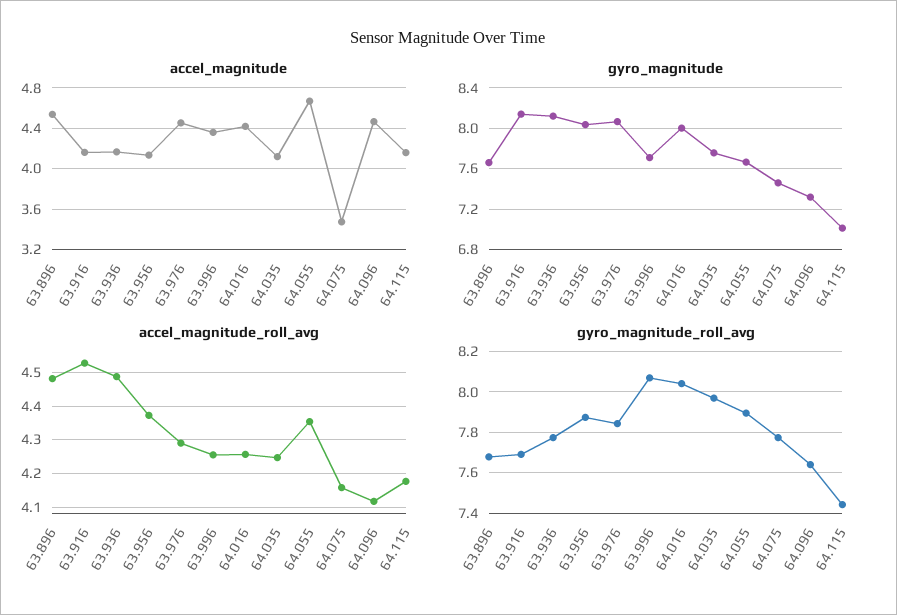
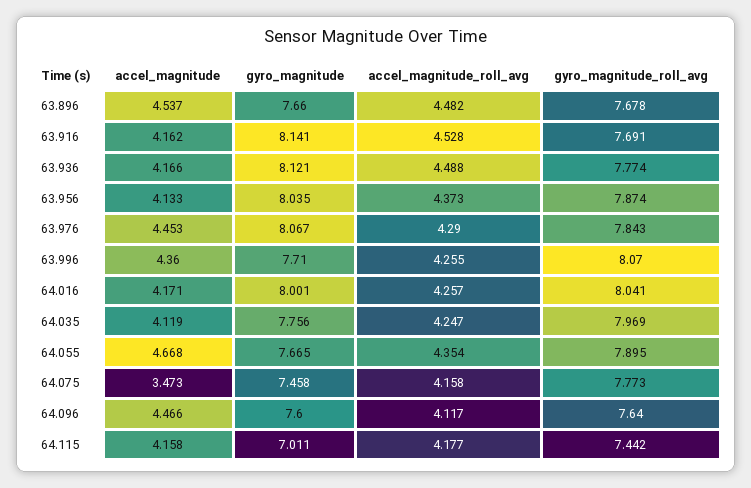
accel_magnitude, 64.016: 4.4 -> 4.171
gyro_magnitude, 64.096: 7.3 -> 7.6

